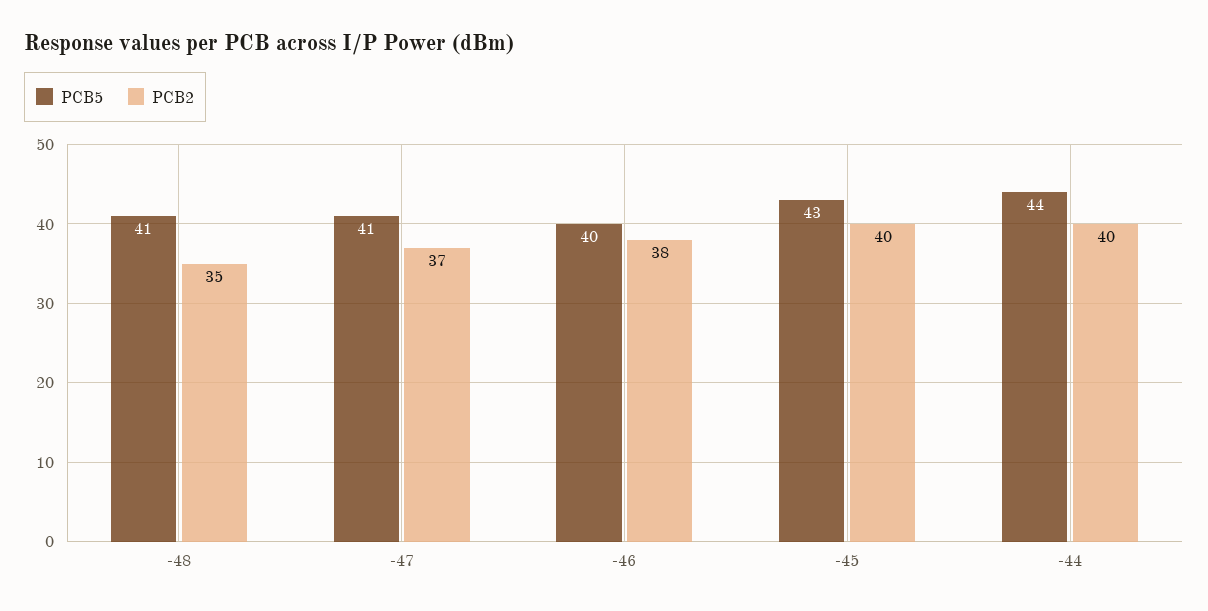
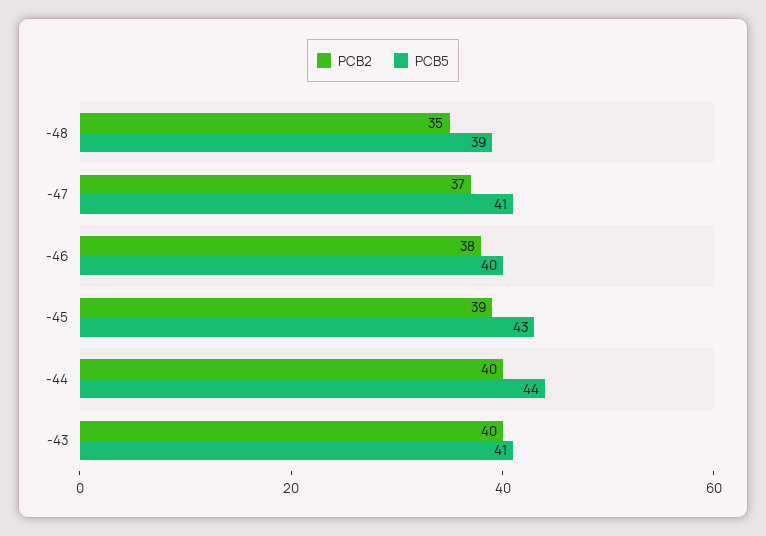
PCB5, -48: 41 -> 39
PCB2, -45: 40 -> 39
PCB2, -43: none -> 40
PCB5, -43: none -> 41

